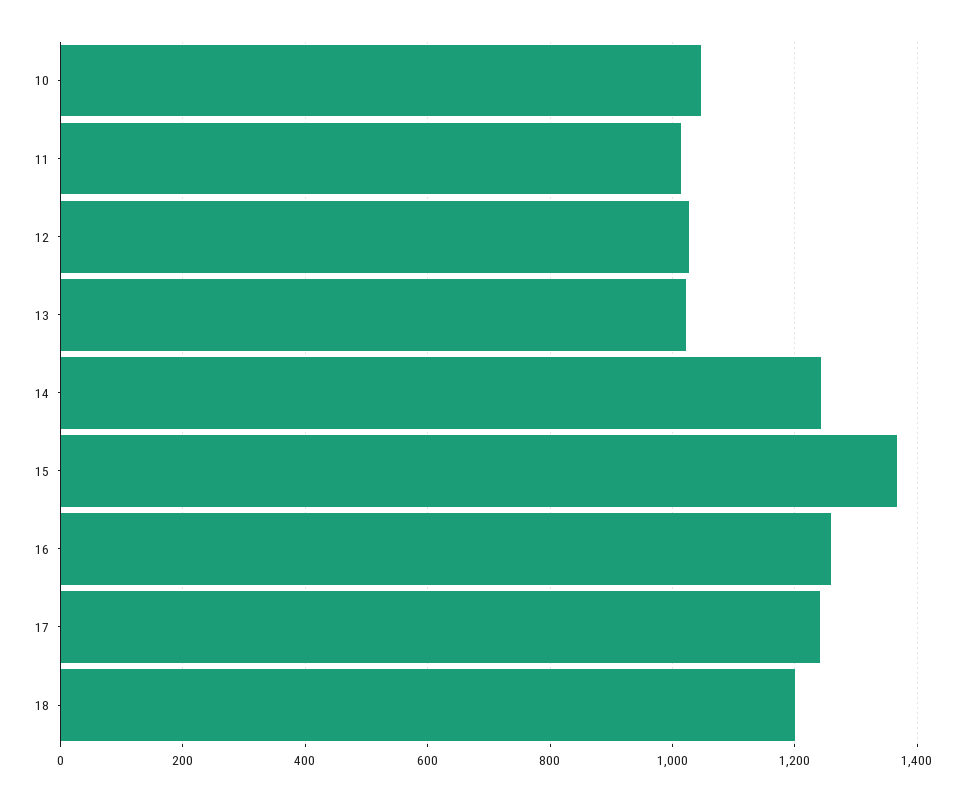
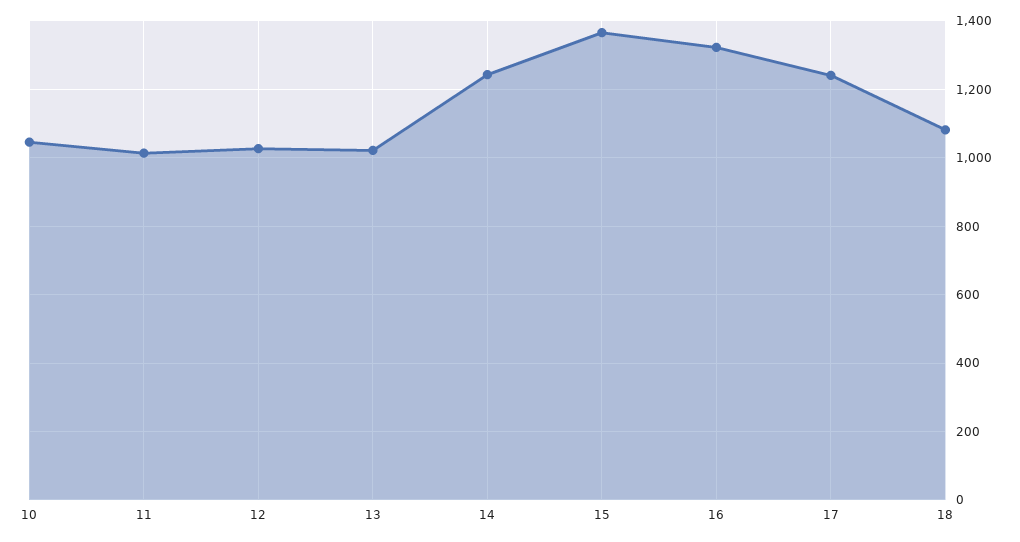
16: 1260 -> 1320
18: 1200 -> 1080

